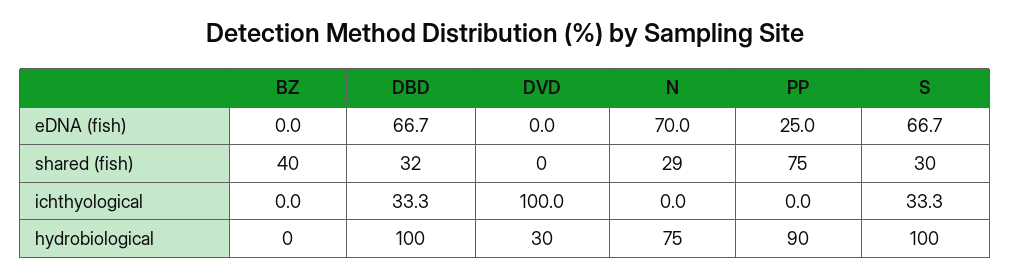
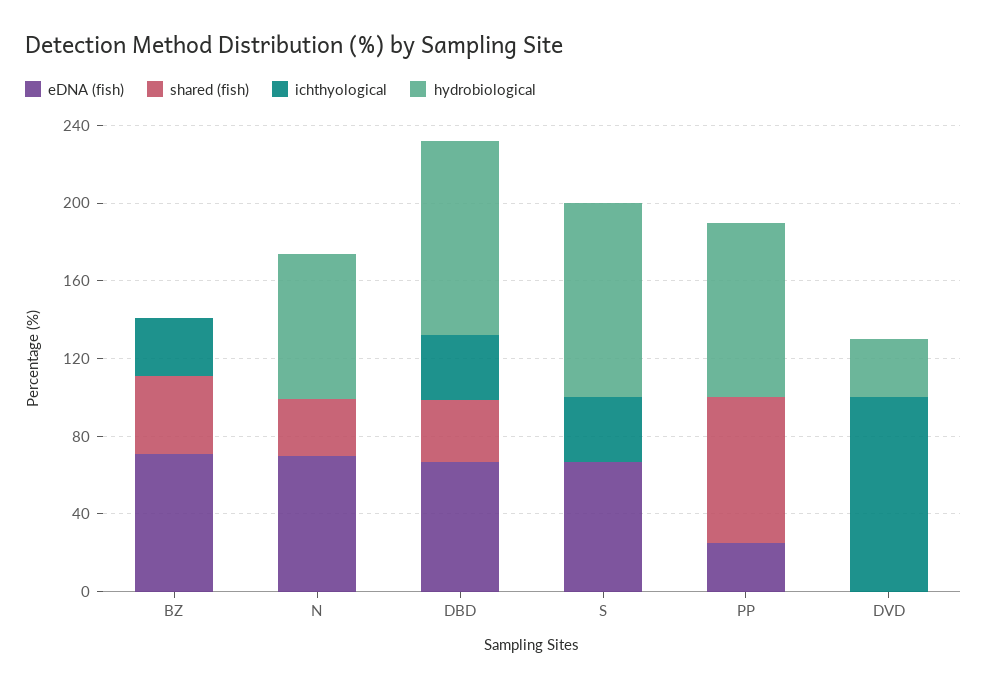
eDNA (fish), BZ: 0 -> 70
shared (fish), S: 30 -> 0
ichthyological, BZ: 0 -> 30

